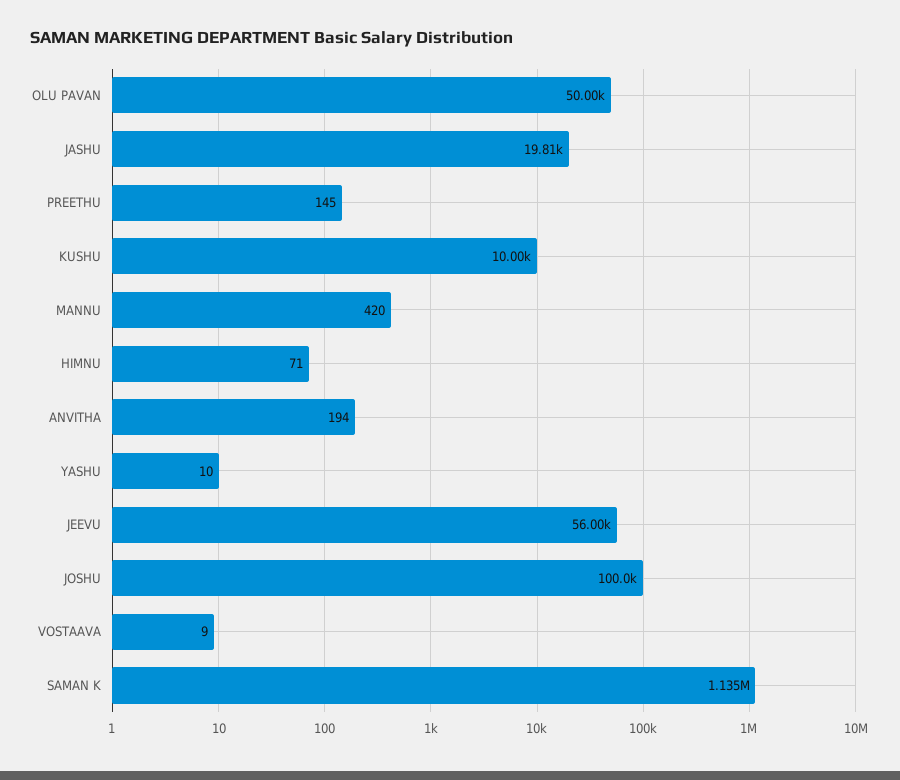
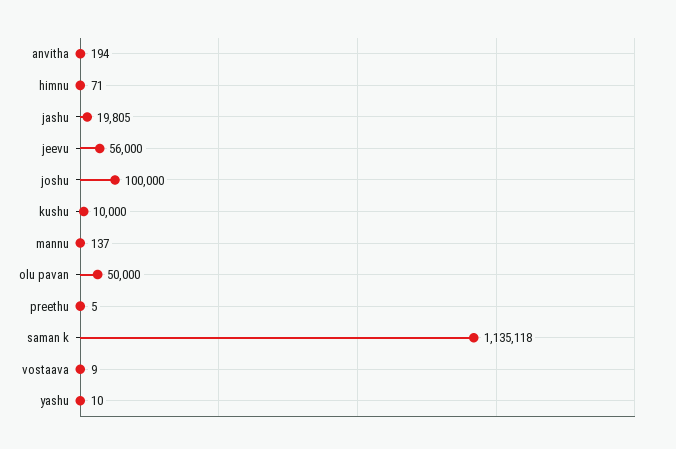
PREETHU: 145 -> 5
MANNU: 420 -> 137

